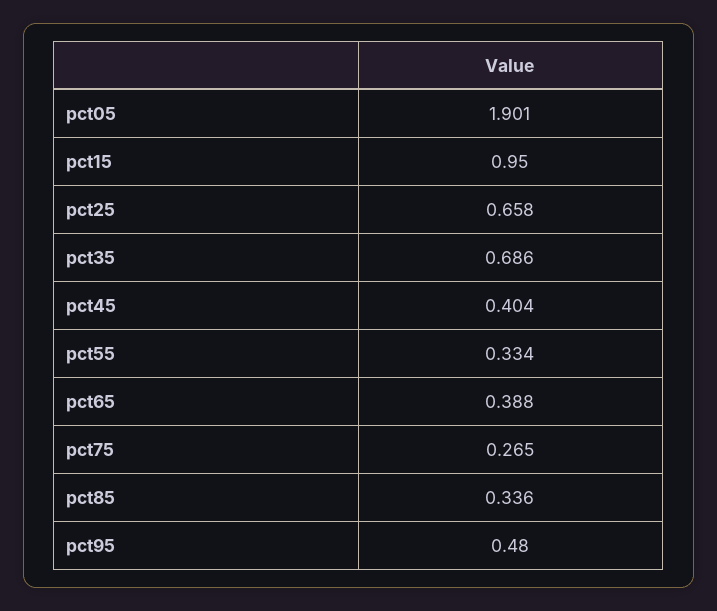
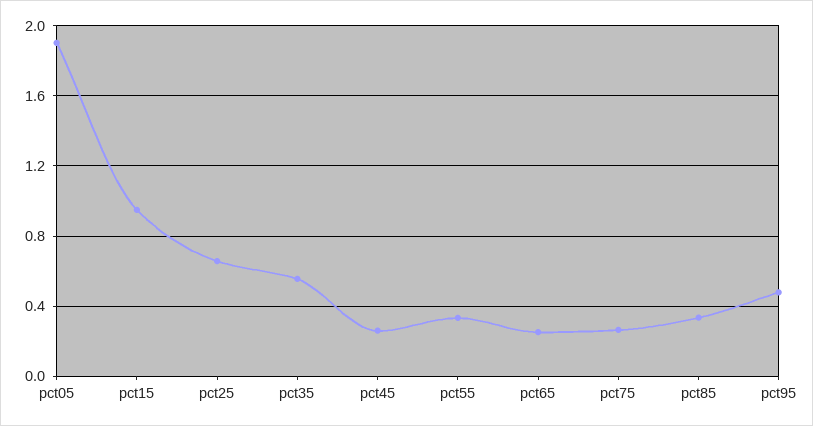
pct35: 0.686 -> 0.55
pct45: 0.404 -> 0.25
pct65: 0.388 -> 0.25

